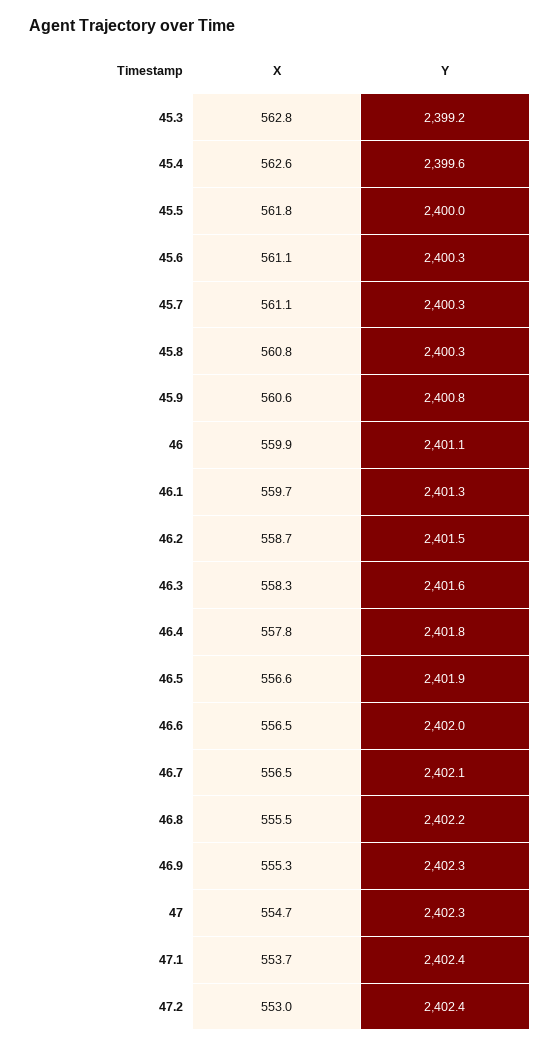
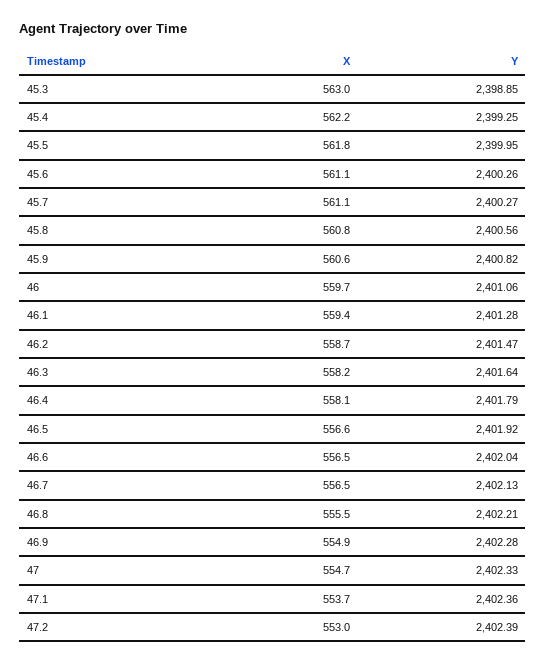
X, 45.3: 562.8 -> 563
Y, 45.3: 2399.2 -> 2398.85
X, 45.4: 562.6 -> 562.2
Y, 45.4: 2399.6 -> 2399.25
Y, 45.8: 2400.3 -> 2400.56
X, 46: 559.9 -> 559.7
X, 46.1: 559.7 -> 559.4
X, 46.3: 558.3 -> 558.2
X, 46.4: 557.8 -> 558.1
X, 46.9: 555.3 -> 554.9

